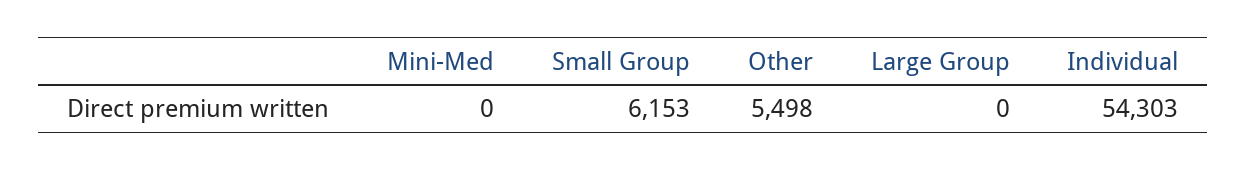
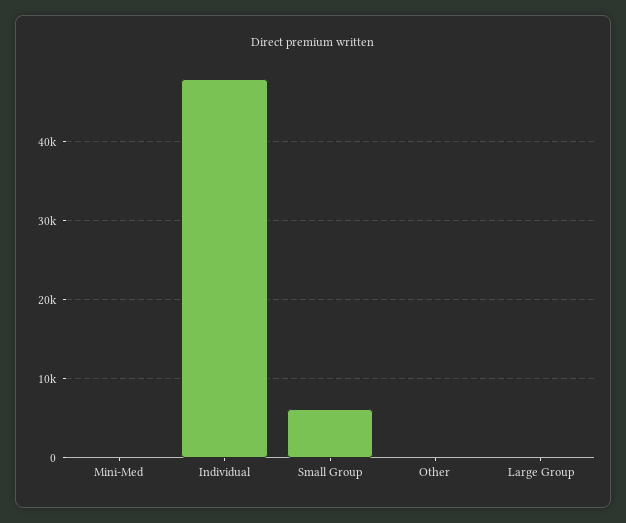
Other: 5498 -> 0
Individual: 54303 -> 48000

